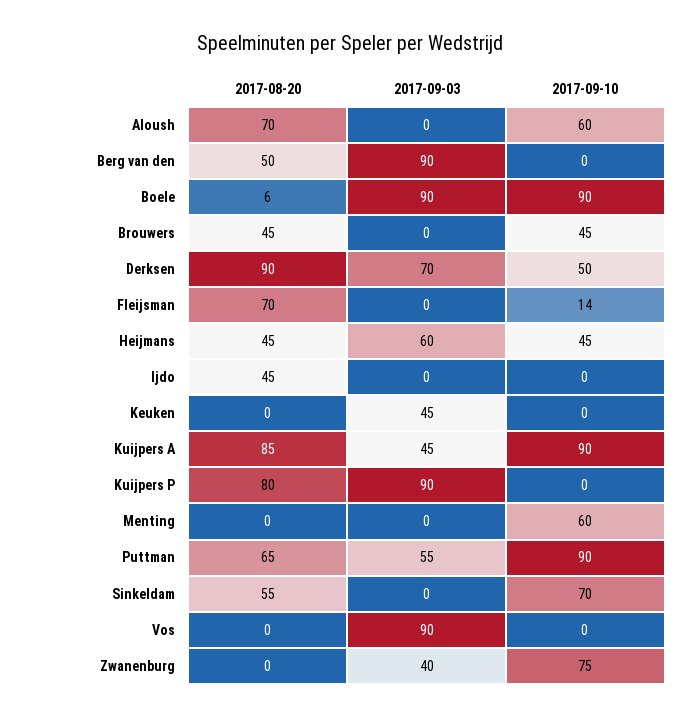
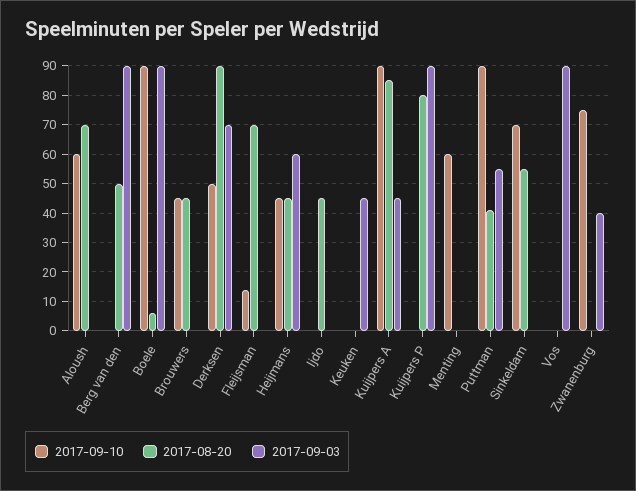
2017-08-20, Puttman: 65 -> 40

